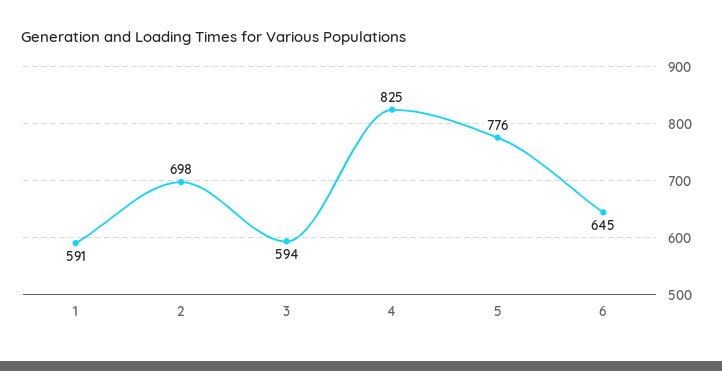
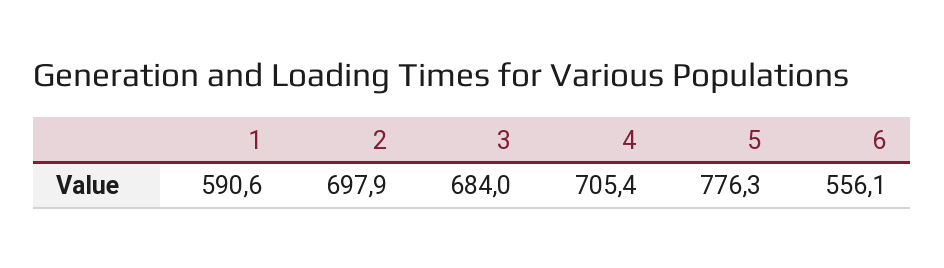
3: 594 -> 684
4: 825 -> 705.4
6: 645 -> 556.1

